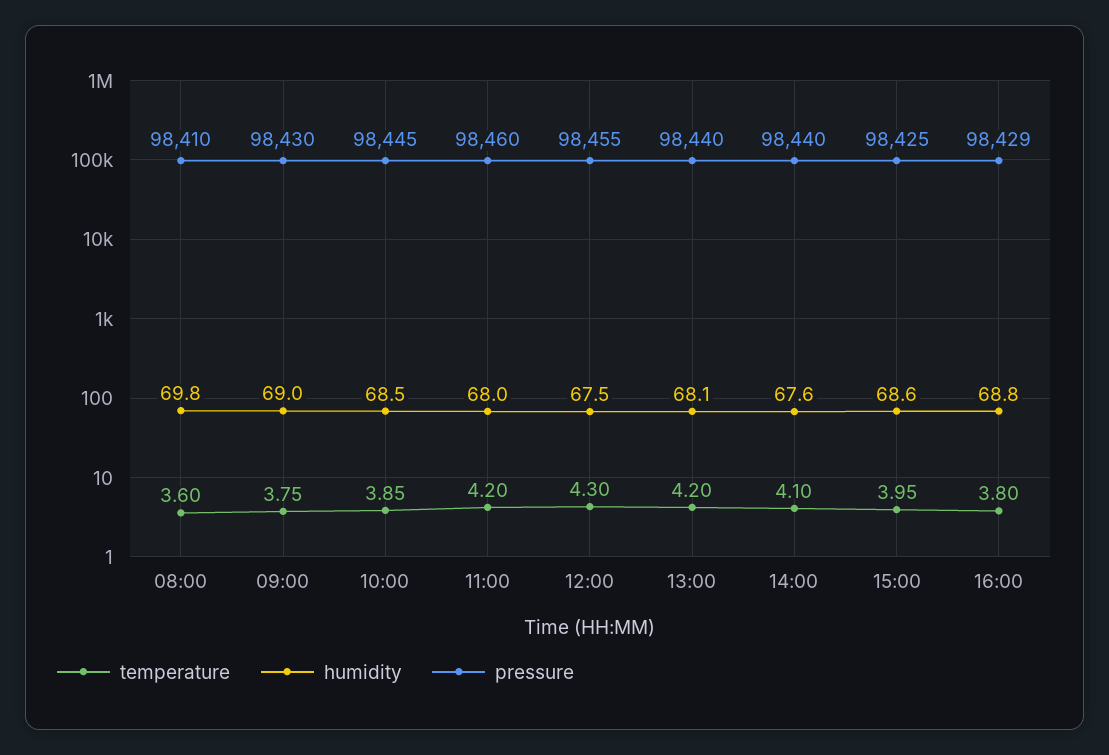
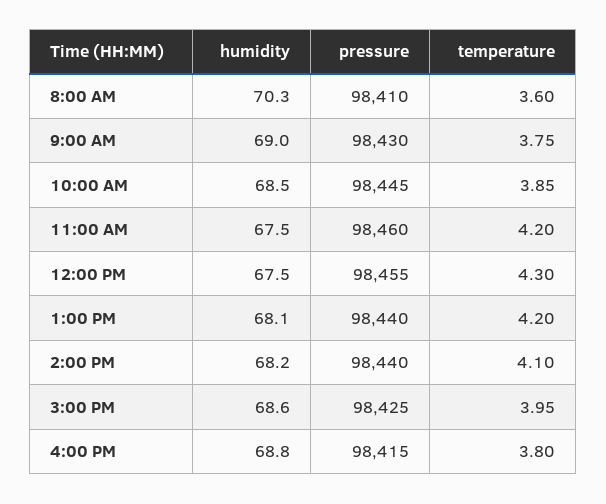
humidity, 08:00: 69.8 -> 70.3
humidity, 11:00: 68 -> 67.5
humidity, 14:00: 67.6 -> 68.2
pressure, 16:00: 98429 -> 98415

